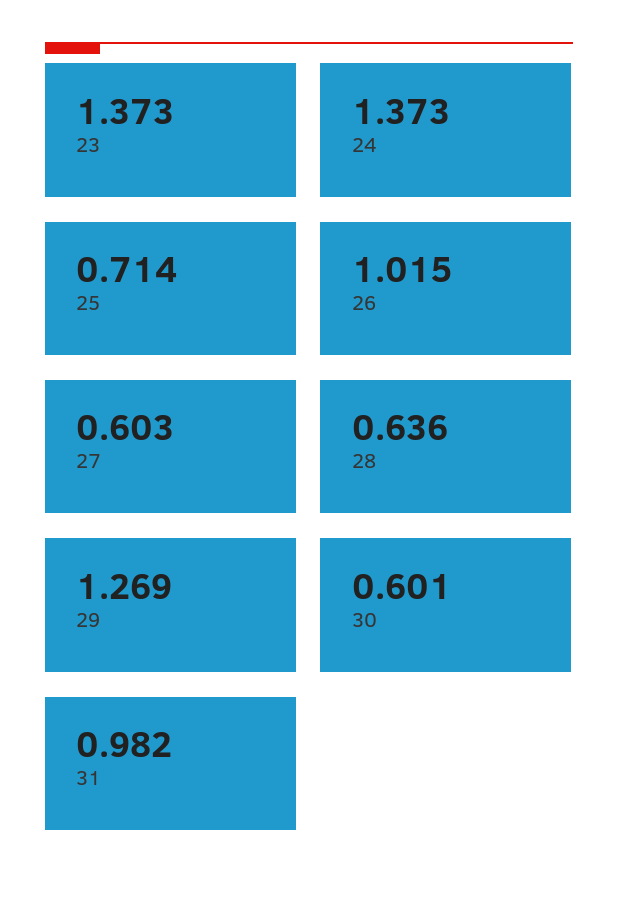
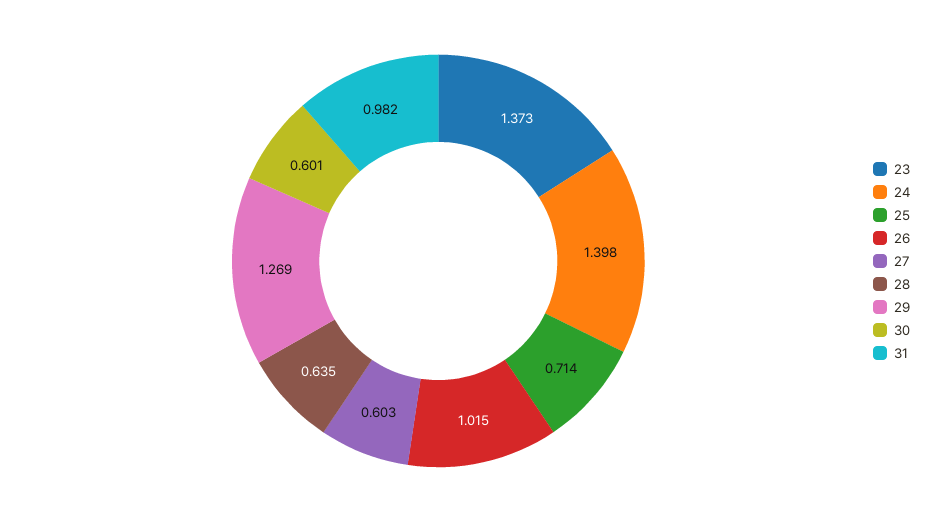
24: 1.373 -> 1.398
28: 0.636 -> 0.635

